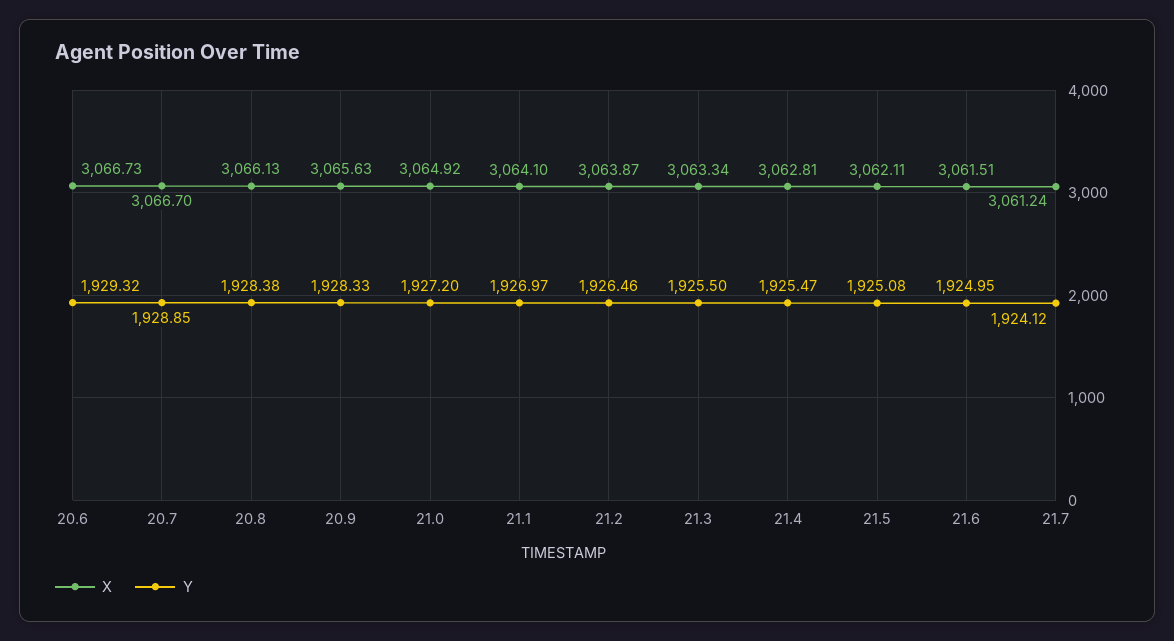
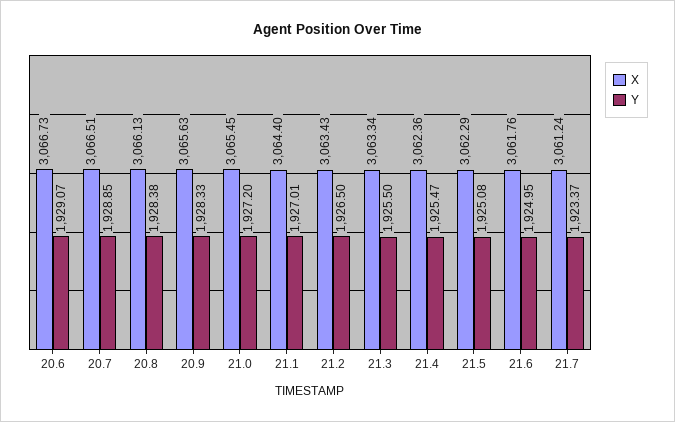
Y, 20.6: 1929.32 -> 1929.07
X, 20.7: 3066.7 -> 3066.51
X, 21.0: 3064.92 -> 3065.45
X, 21.1: 3064.1 -> 3064.4
Y, 21.1: 1926.97 -> 1927.01
X, 21.2: 3063.87 -> 3063.43
Y, 21.2: 1926.46 -> 1926.5
X, 21.4: 3062.81 -> 3062.36
X, 21.5: 3062.11 -> 3062.29
X, 21.6: 3061.51 -> 3061.76
Y, 21.7: 1924.12 -> 1923.37

